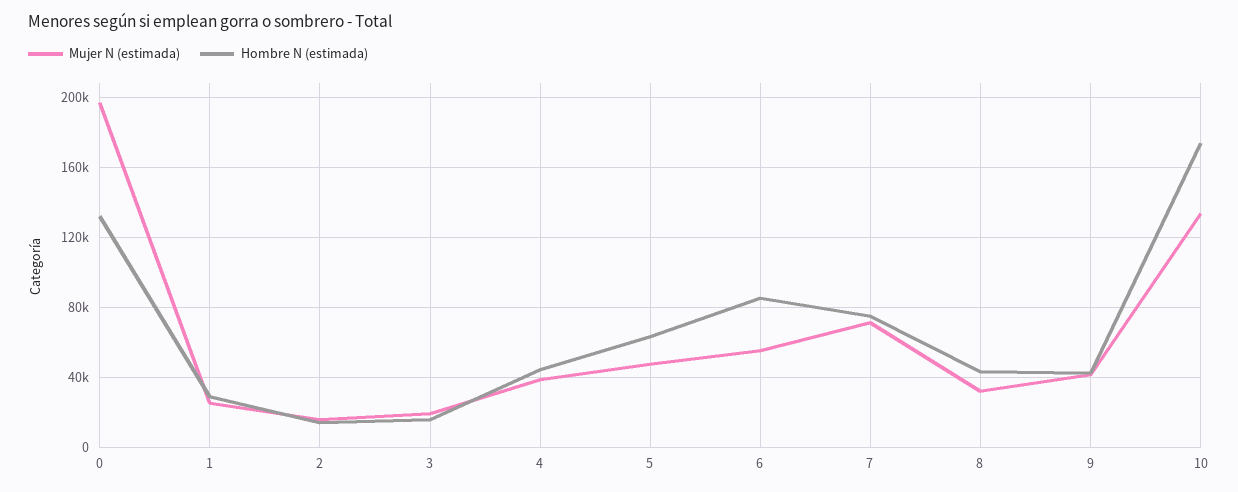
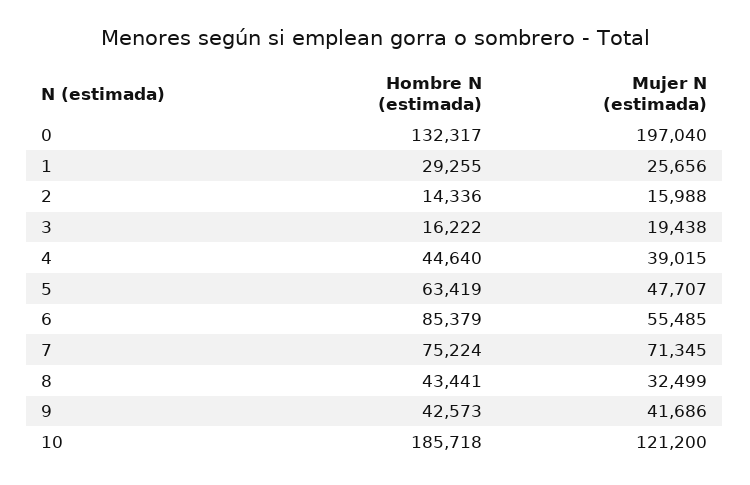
Mujer N (estimada), 10: 135000 -> 121200
Hombre N (estimada), 10: 175000 -> 185718

